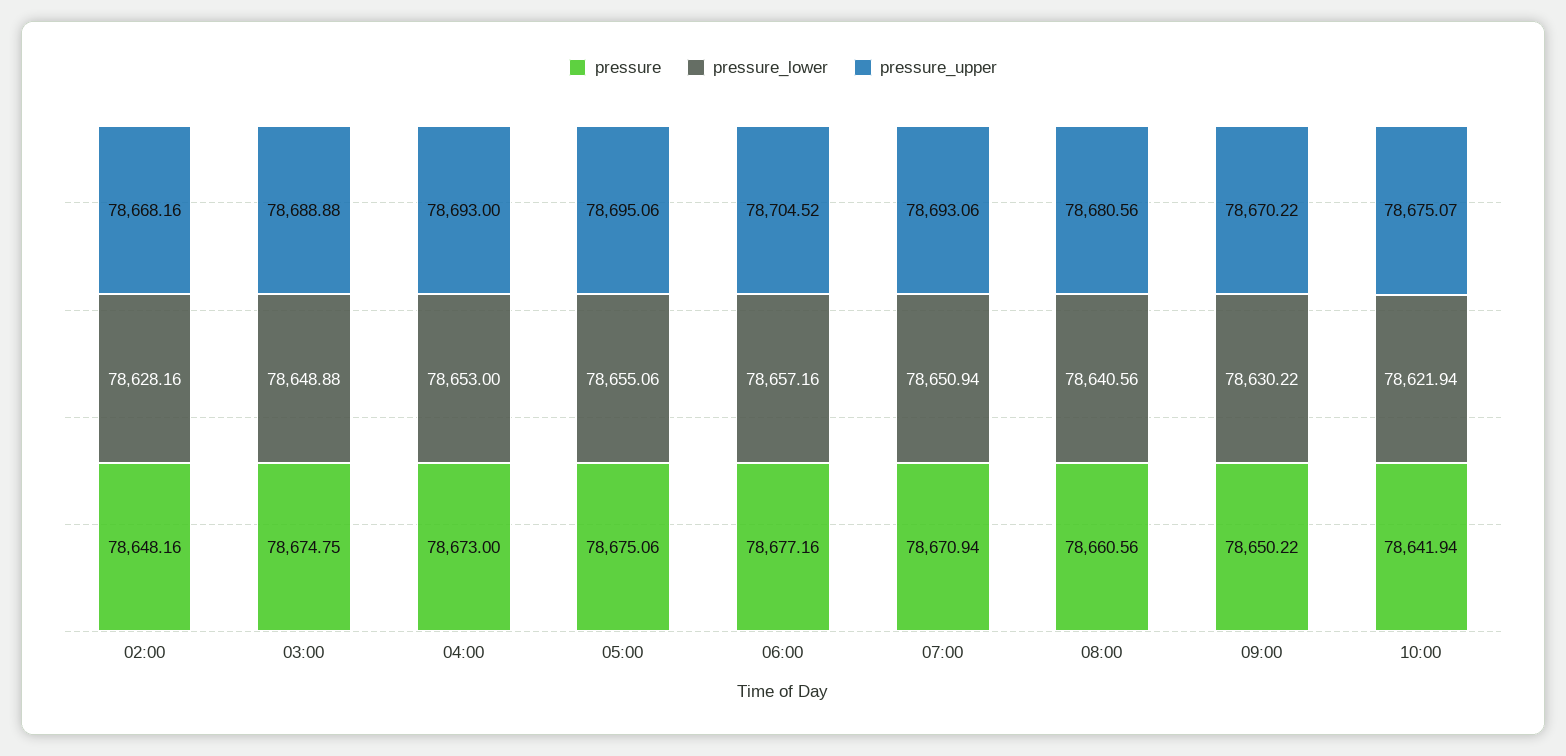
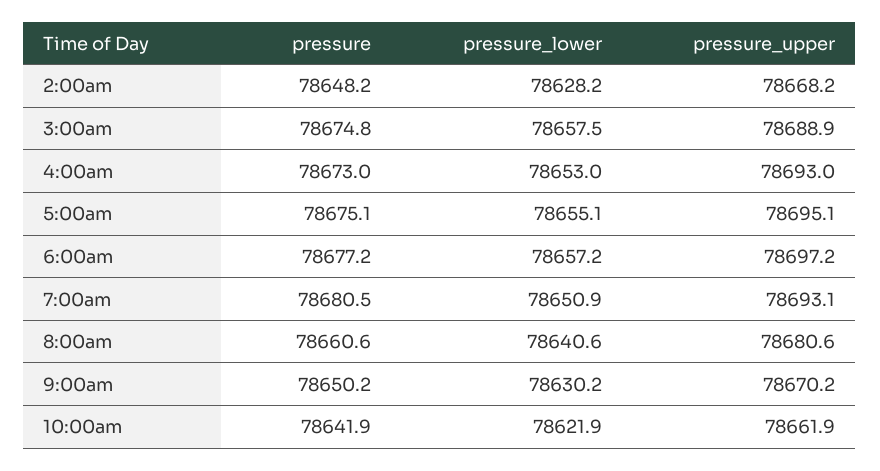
pressure_lower, 03:00: 78648.88 -> 78657.5
pressure_upper, 06:00: 78704.52 -> 78697.2
pressure, 07:00: 78670.94 -> 78680.5
pressure_upper, 10:00: 78675.07 -> 78661.9

